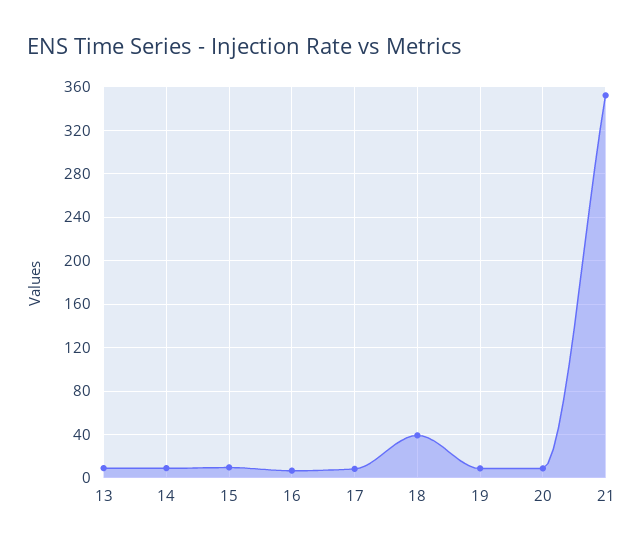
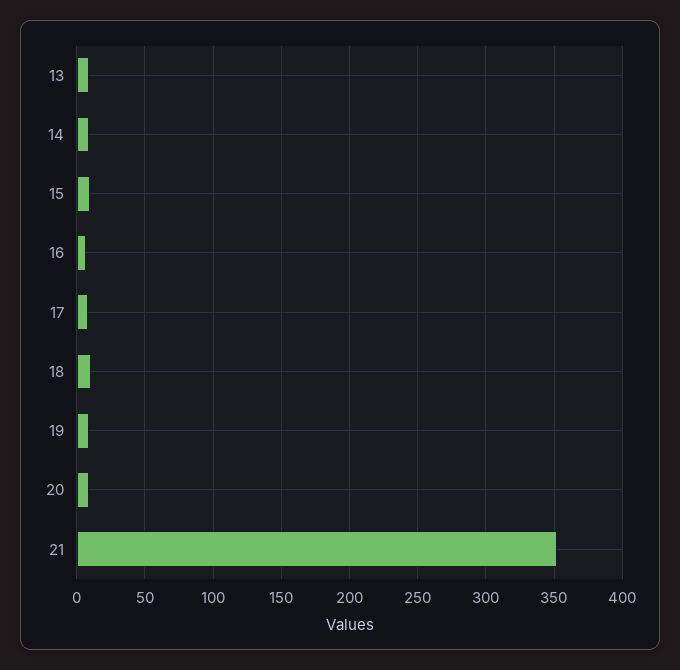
18: 40 -> 10

